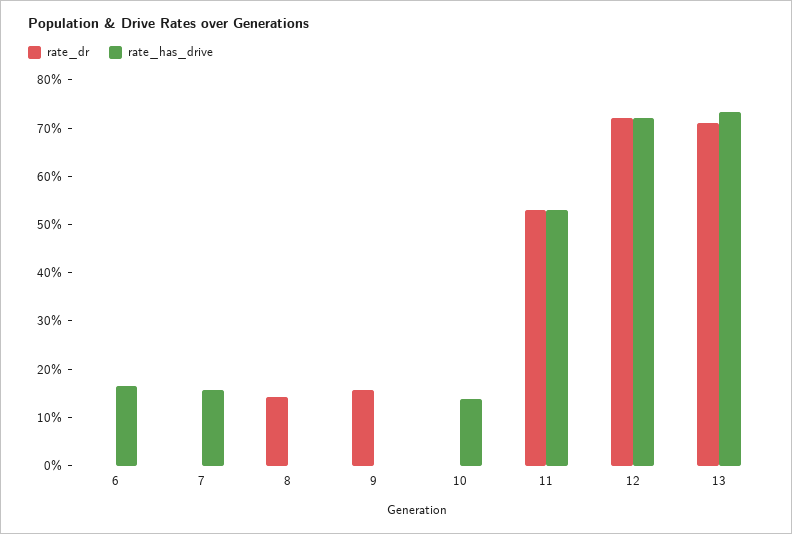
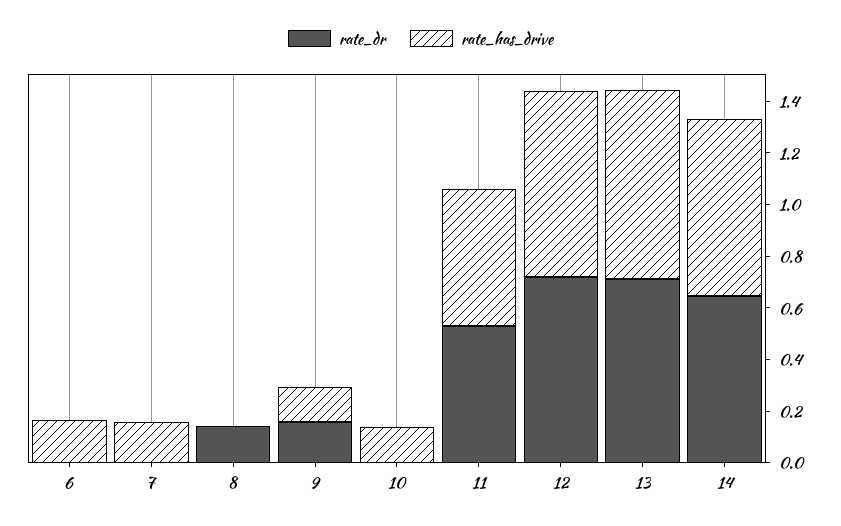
rate_has_drive, 9: 0 -> 0.15
rate_dr, 14: none -> 0.65
rate_has_drive, 14: none -> 0.7

